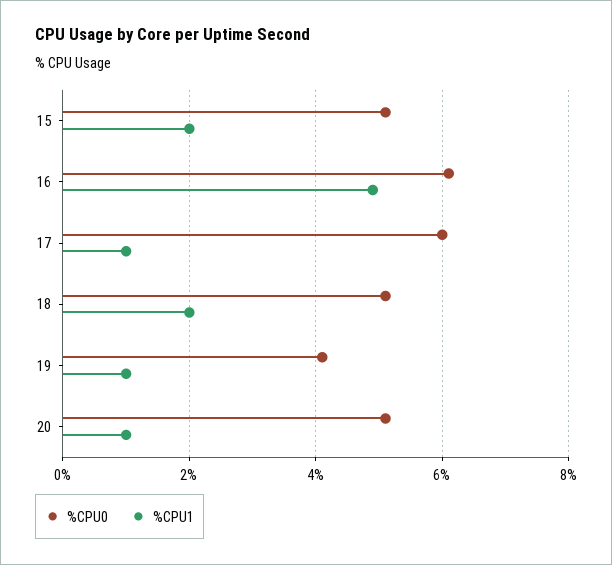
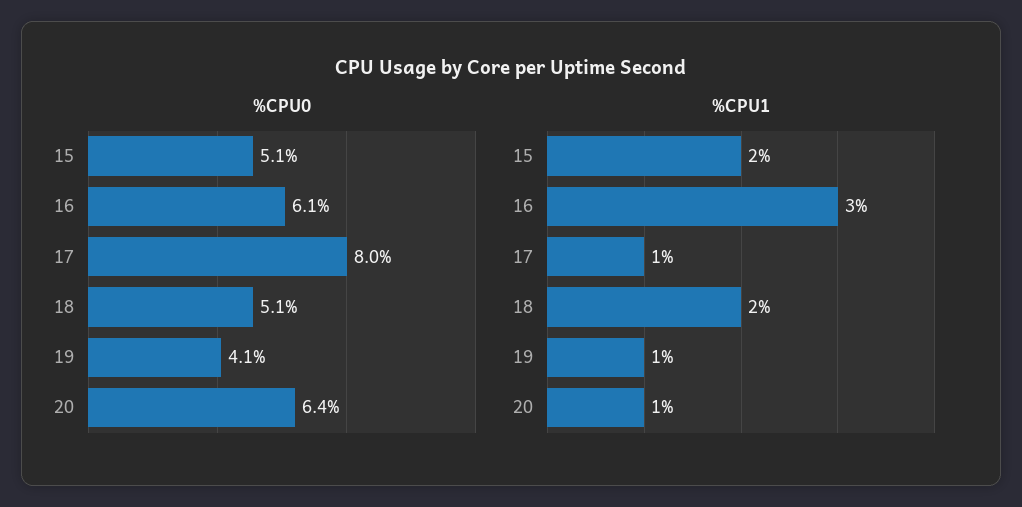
%CPU1, 16: 5 -> 3
%CPU0, 17: 6 -> 8
%CPU0, 20: 5 -> 6.4

